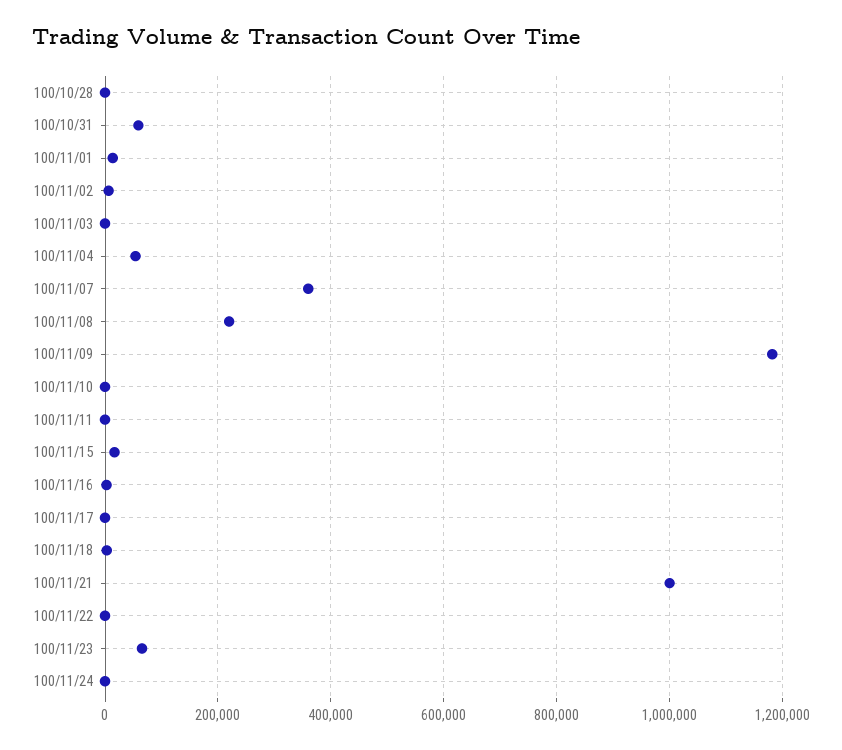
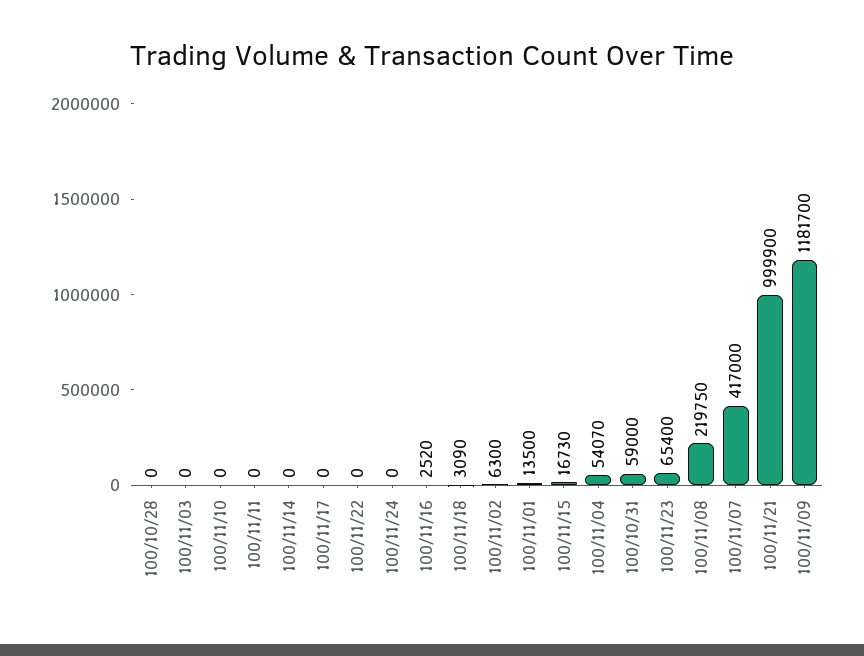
100/11/07: 360000 -> 417000
100/11/14: none -> 0

